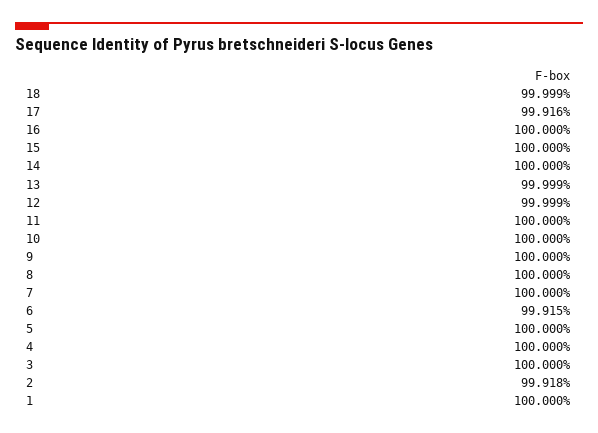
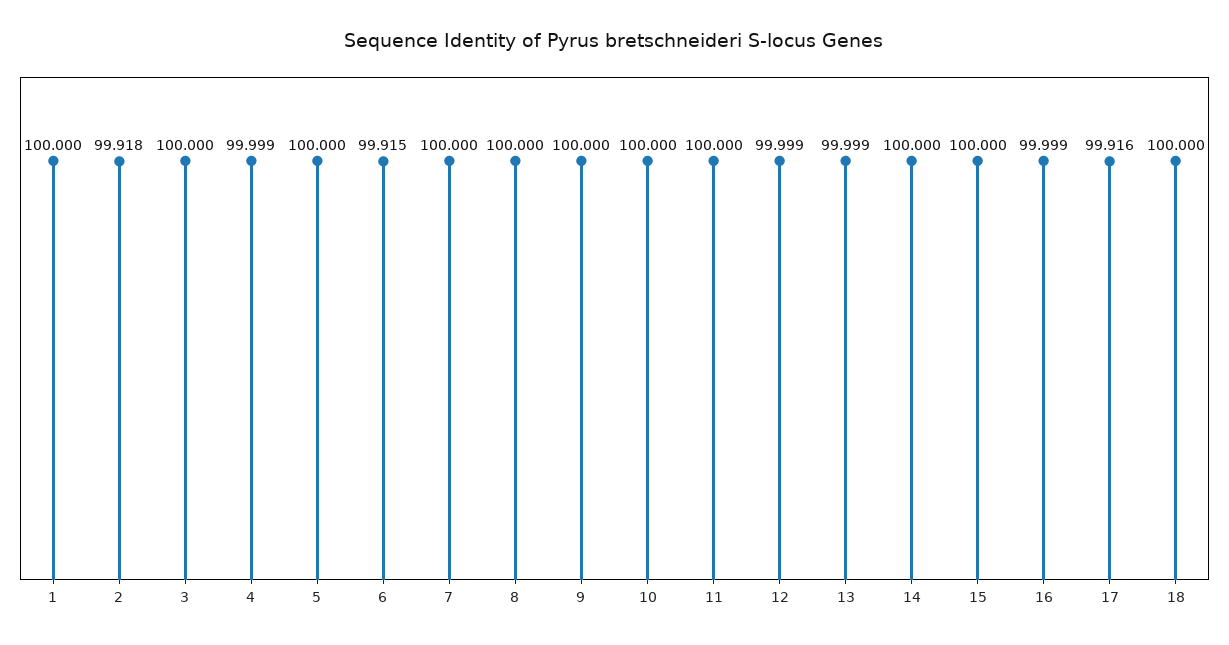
18: 99.999 -> 100
16: 100 -> 99.999
4: 100 -> 99.999

